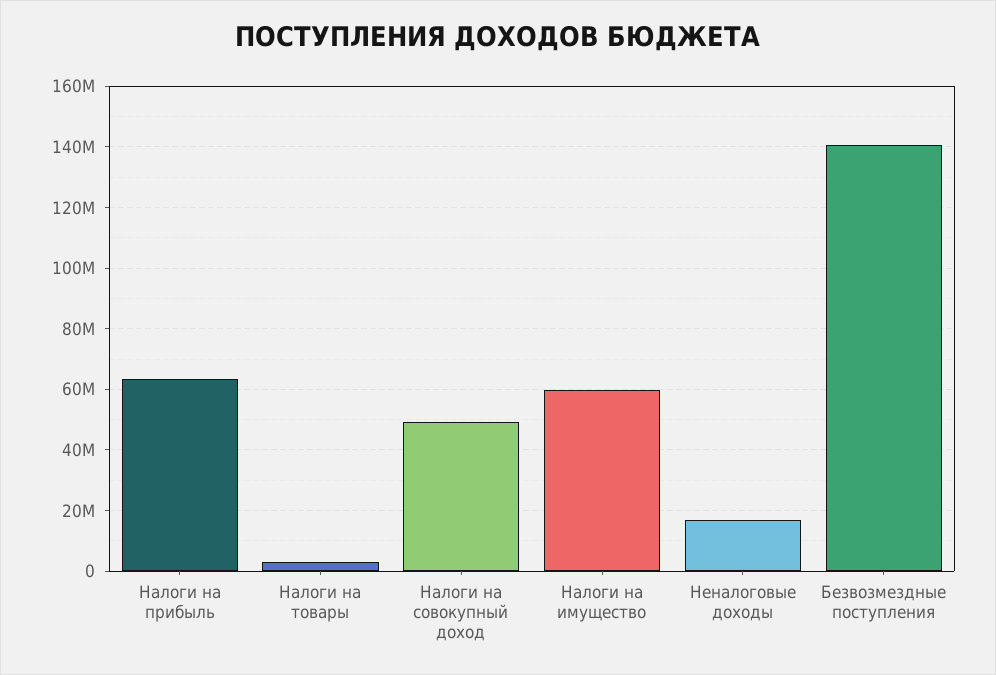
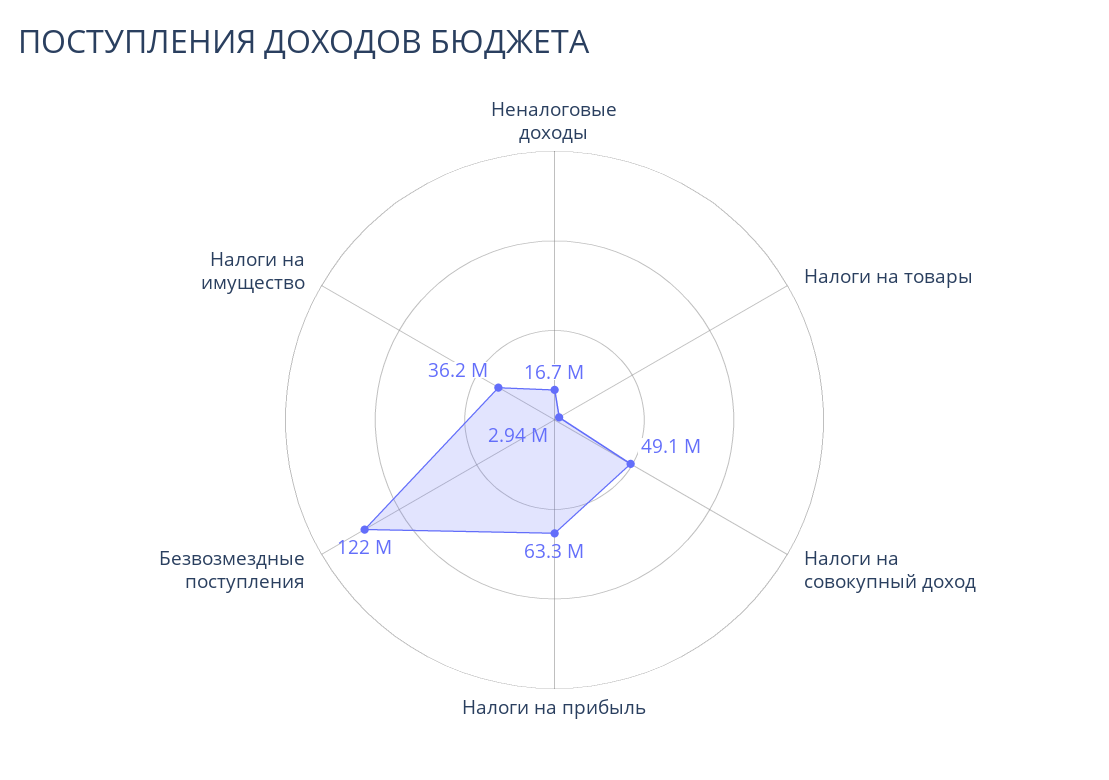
Налоги на имущество: 60000000 -> 36200000
Безвозмездные поступления: 140000000 -> 122000000

